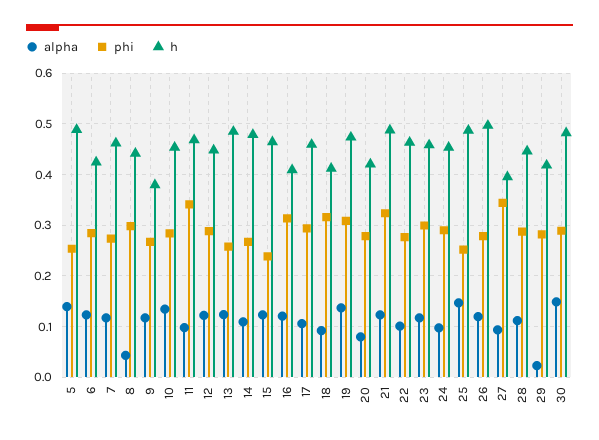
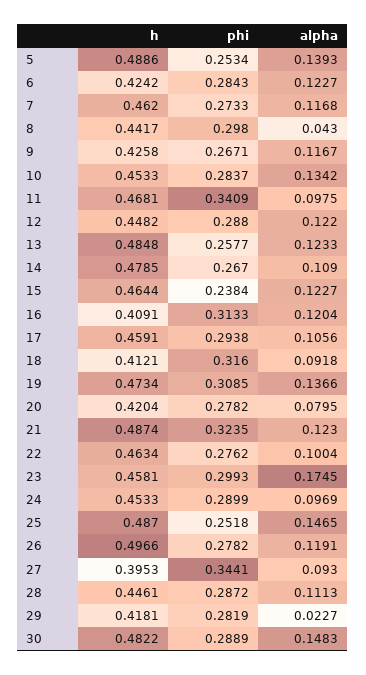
h, 9: 0.38 -> 0.4258
alpha, 23: 0.12 -> 0.1745

